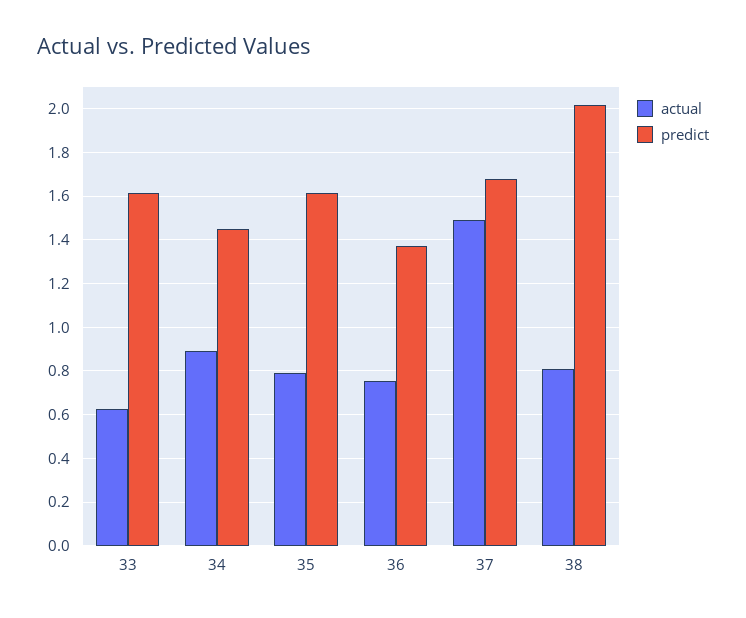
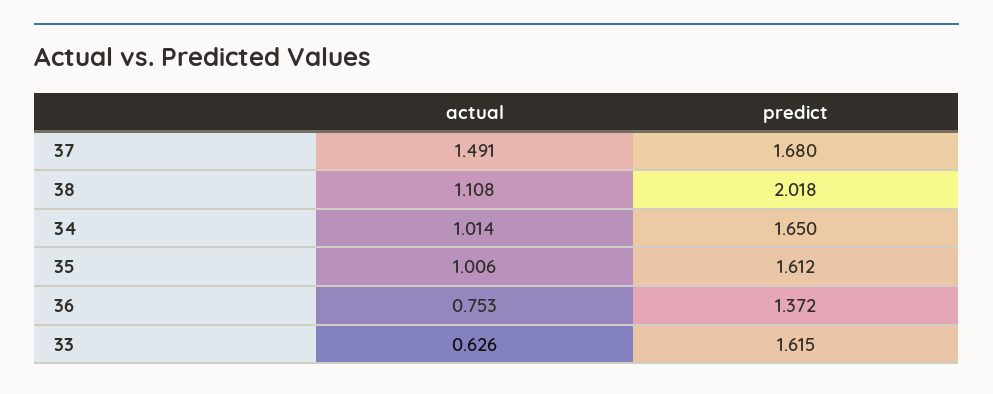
actual, 34: 0.9 -> 1.014
predict, 34: 1.45 -> 1.65
actual, 35: 0.8 -> 1.006
actual, 38: 0.8 -> 1.108

